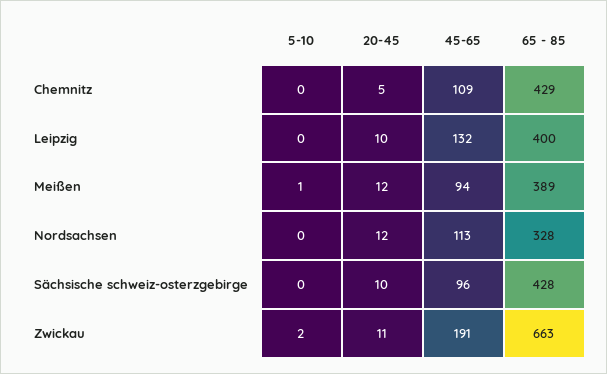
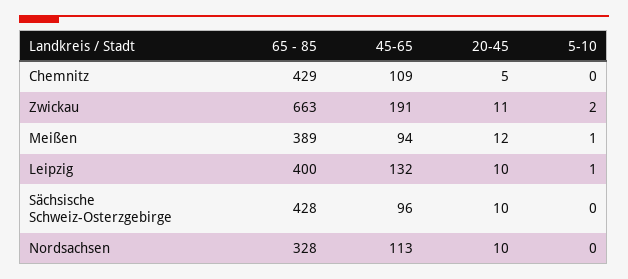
5-10, Leipzig: 0 -> 1
20-45, Nordsachsen: 12 -> 10

